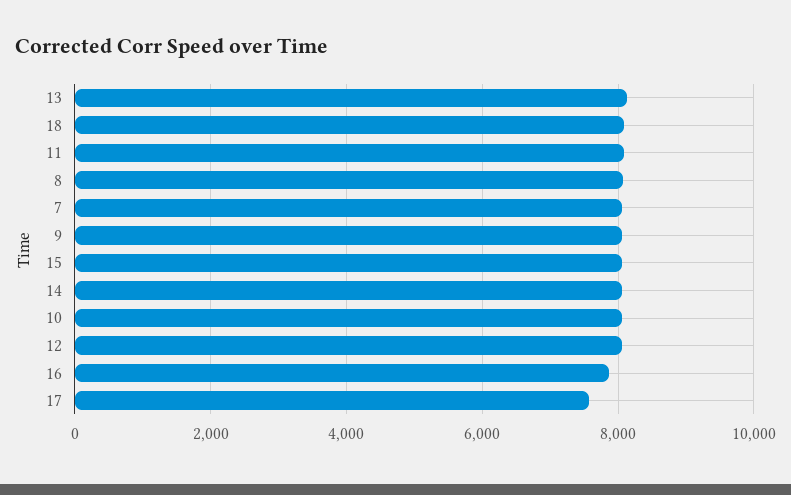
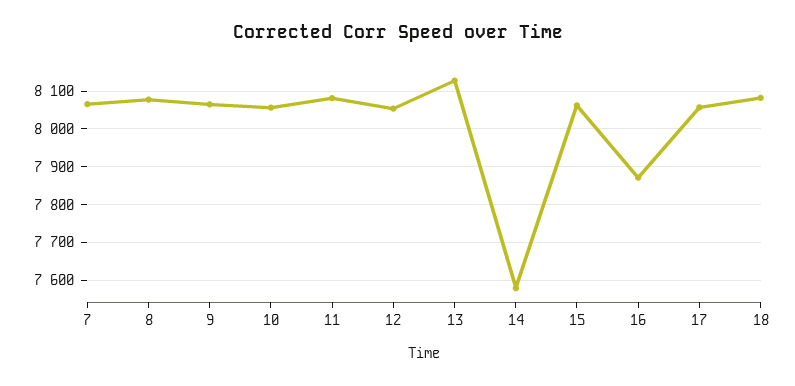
14: 8000 -> 7580
17: 7600 -> 8060

